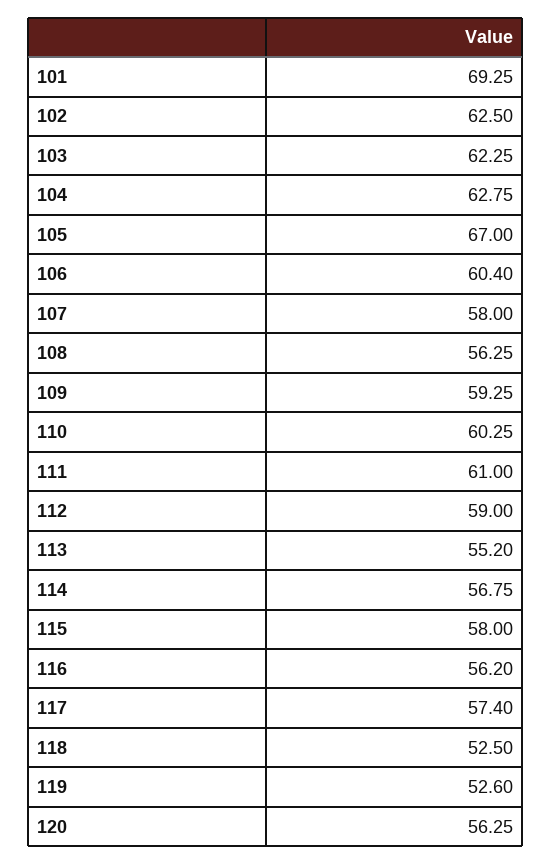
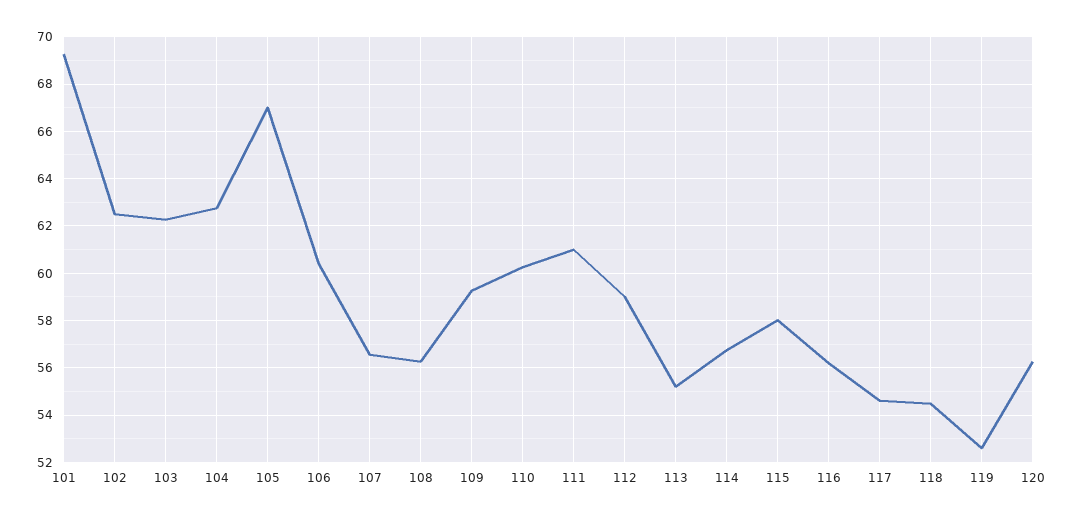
107: 58 -> 56.5
117: 57.4 -> 54.5
118: 52.5 -> 54.5

